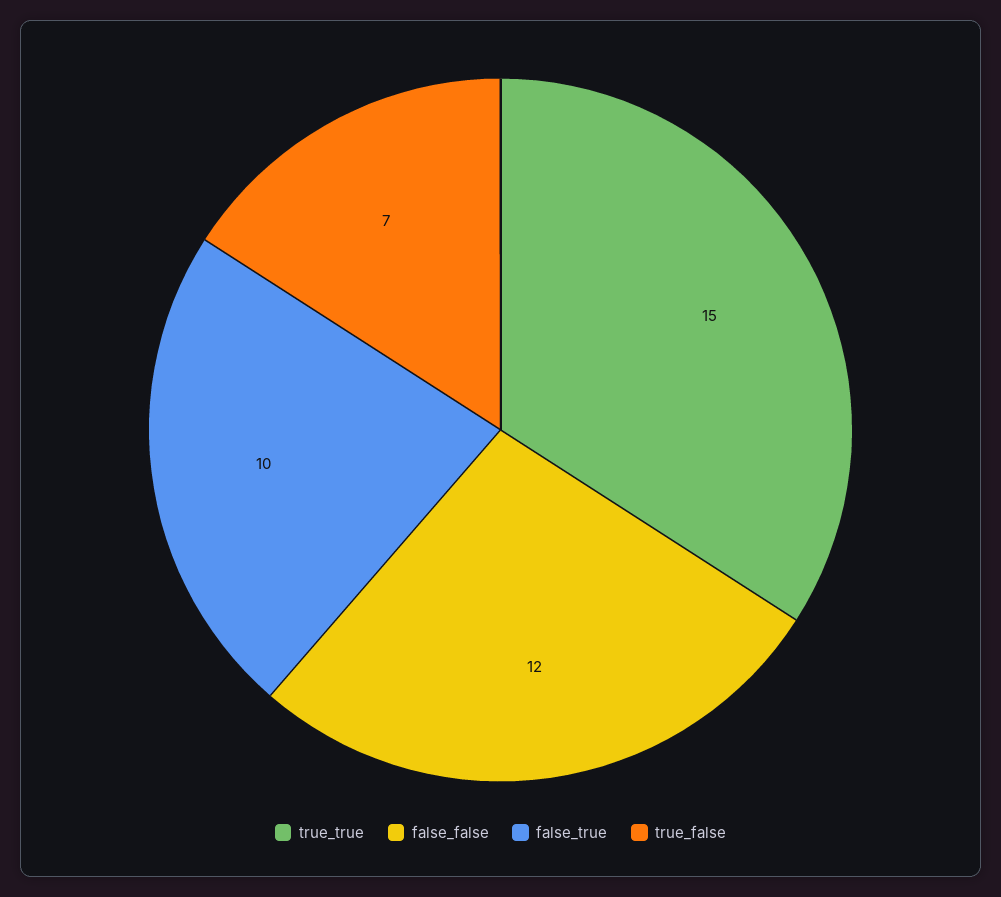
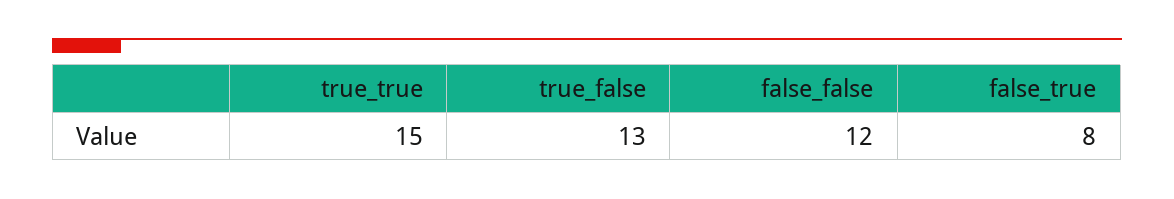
false_true: 10 -> 8
true_false: 7 -> 13

